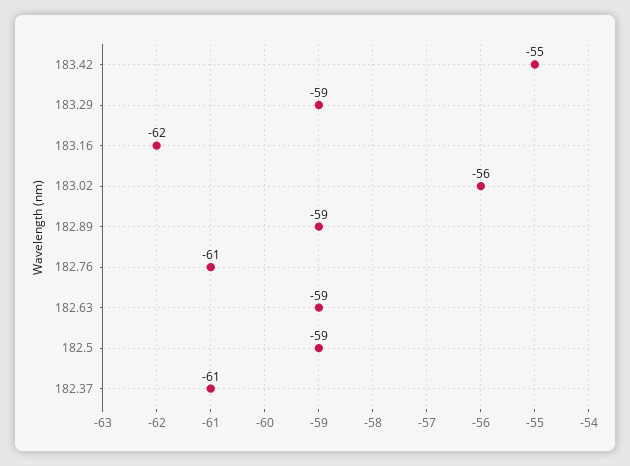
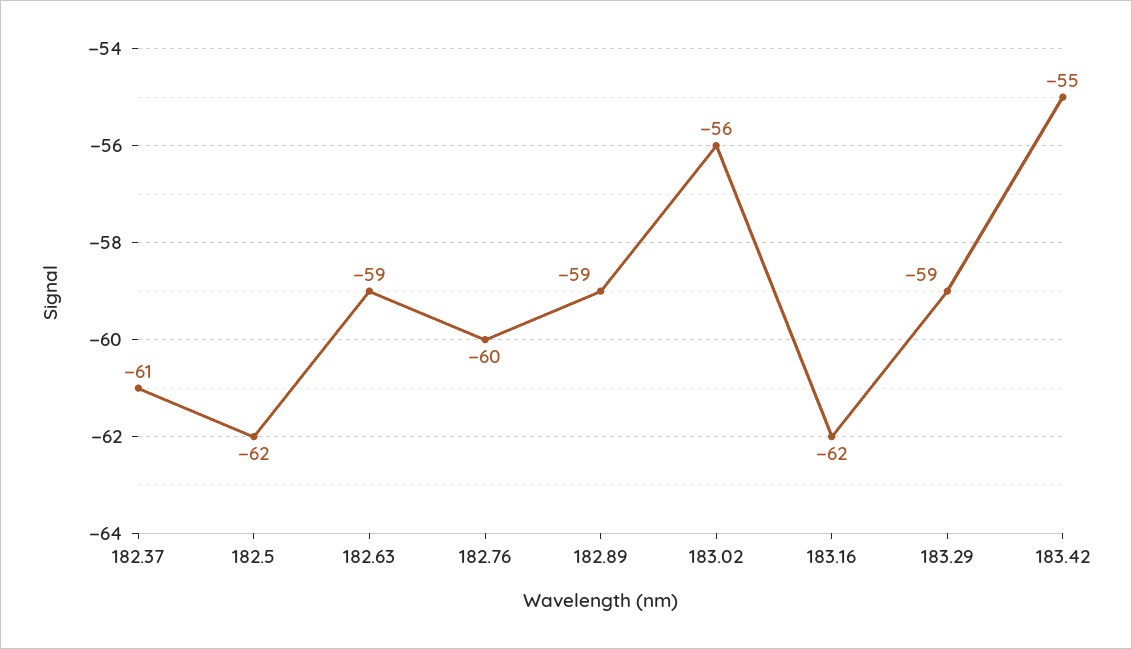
182.76: -61 -> -60
182.5: -59 -> -62

